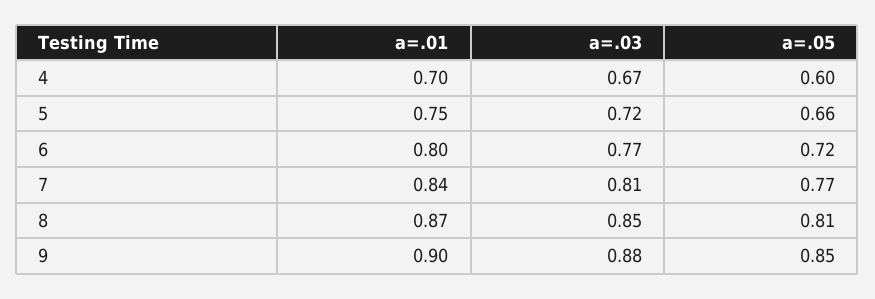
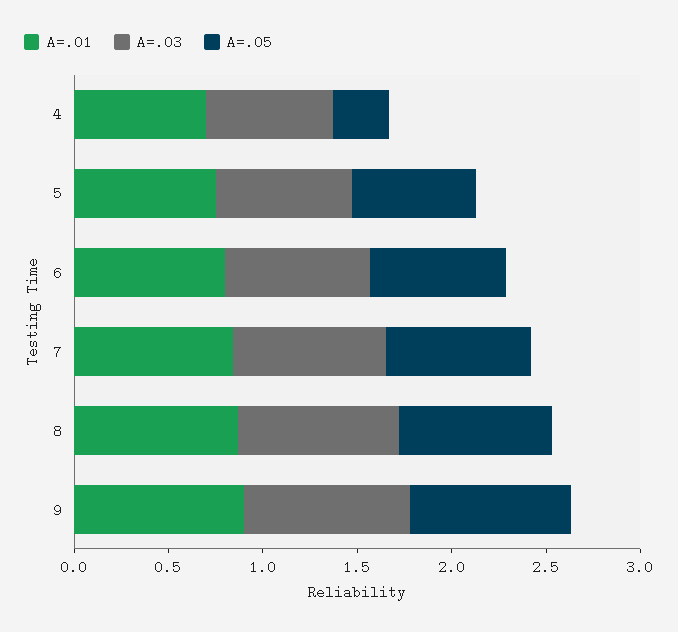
a=.05, 4: 0.6 -> 0.3

